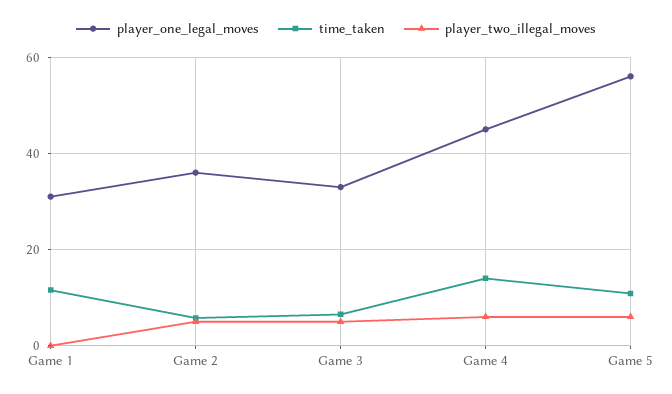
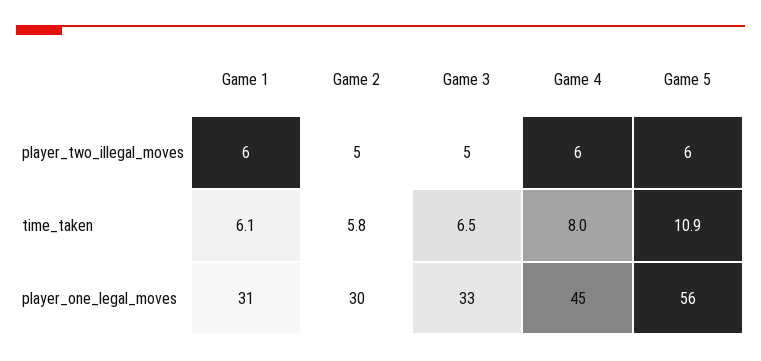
time_taken, Game 1: 12 -> 6.1
player_two_illegal_moves, Game 1: 0 -> 6
player_one_legal_moves, Game 2: 36 -> 30
time_taken, Game 4: 14 -> 8

